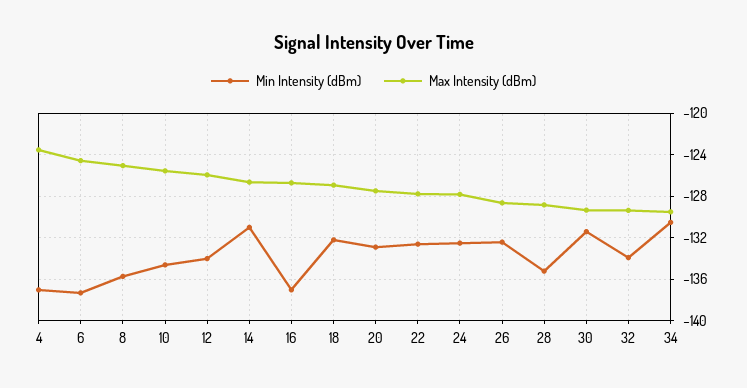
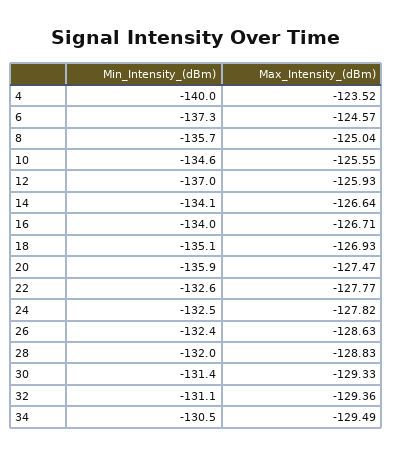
Min Intensity (dBm), 4: -137 -> -140
Min Intensity (dBm), 12: -134 -> -137
Min Intensity (dBm), 14: -131 -> -134.1
Min Intensity (dBm), 16: -137 -> -134
Min Intensity (dBm), 18: -132 -> -135.1
Min Intensity (dBm), 20: -133 -> -135.9
Min Intensity (dBm), 28: -135 -> -132
Min Intensity (dBm), 32: -134 -> -131.1

